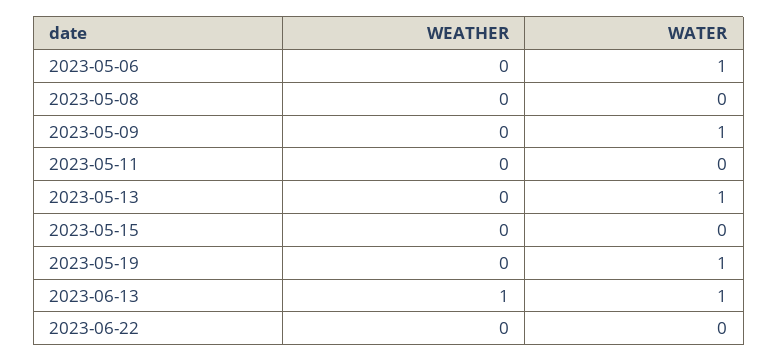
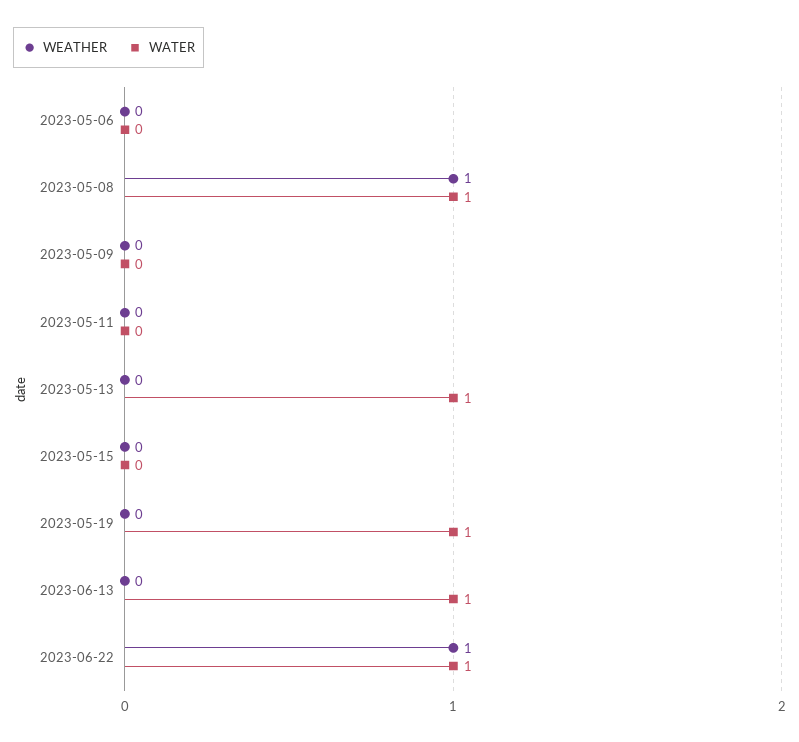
WATER, 2023-05-06: 1 -> 0
WEATHER, 2023-05-08: 0 -> 1
WATER, 2023-05-08: 0 -> 1
WATER, 2023-05-09: 1 -> 0
WEATHER, 2023-06-13: 1 -> 0
WEATHER, 2023-06-22: 0 -> 1
WATER, 2023-06-22: 0 -> 1

